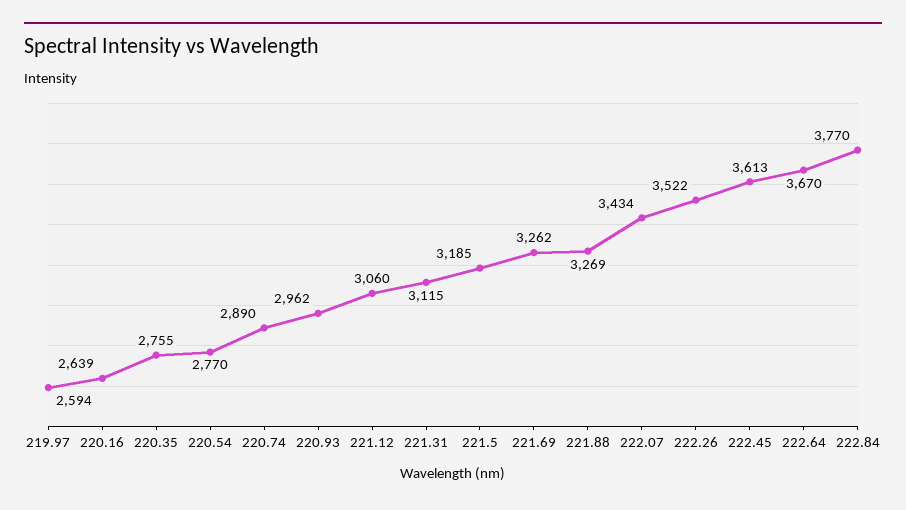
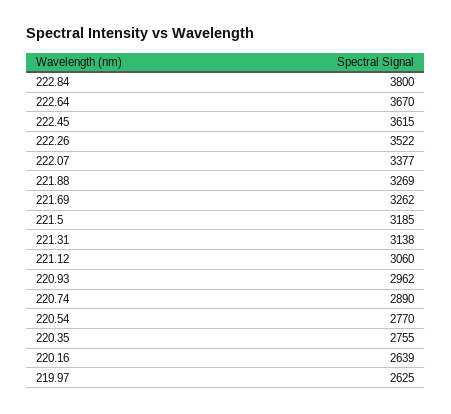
219.97: 2594 -> 2625
221.31: 3115 -> 3138
222.07: 3434 -> 3377
222.45: 3613 -> 3615
222.84: 3770 -> 3800

